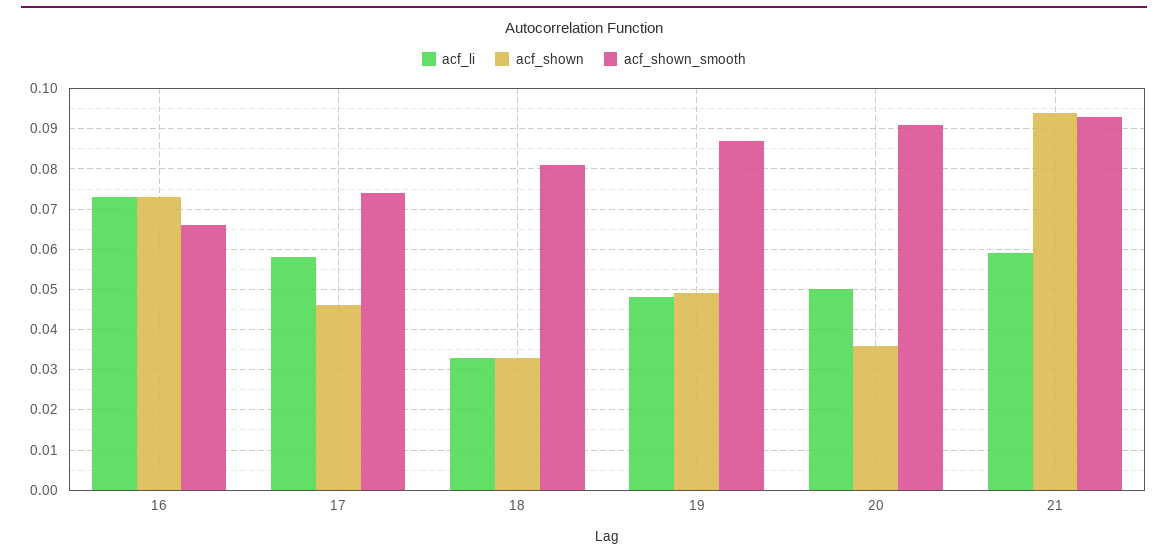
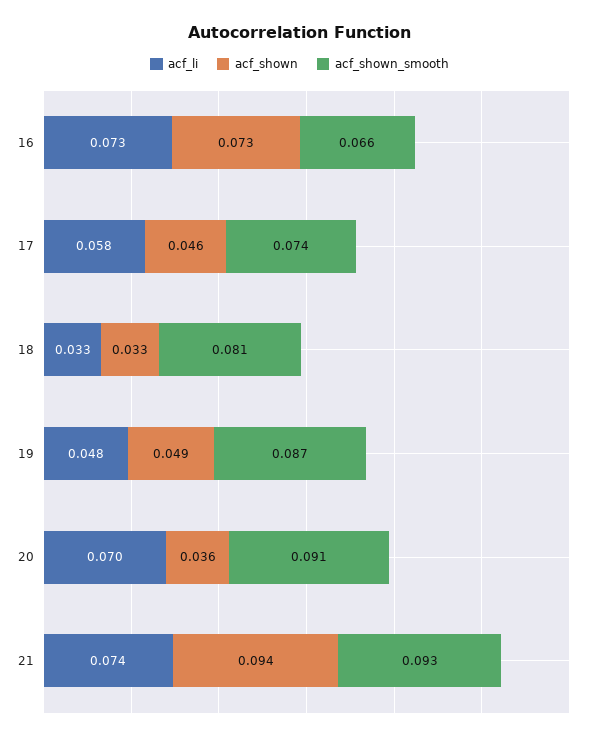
acf_li, 20: 0.05 -> 0.07
acf_li, 21: 0.06 -> 0.074

